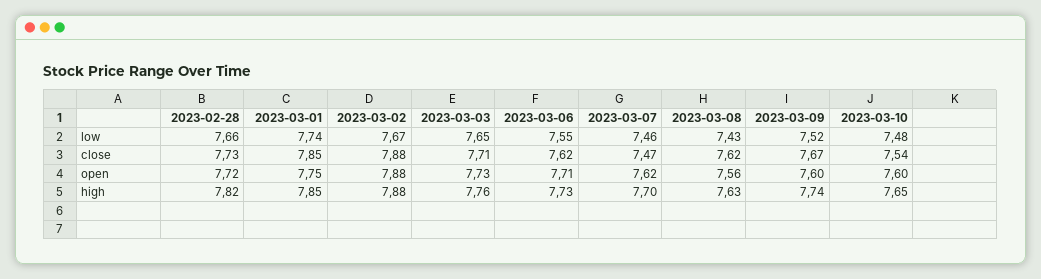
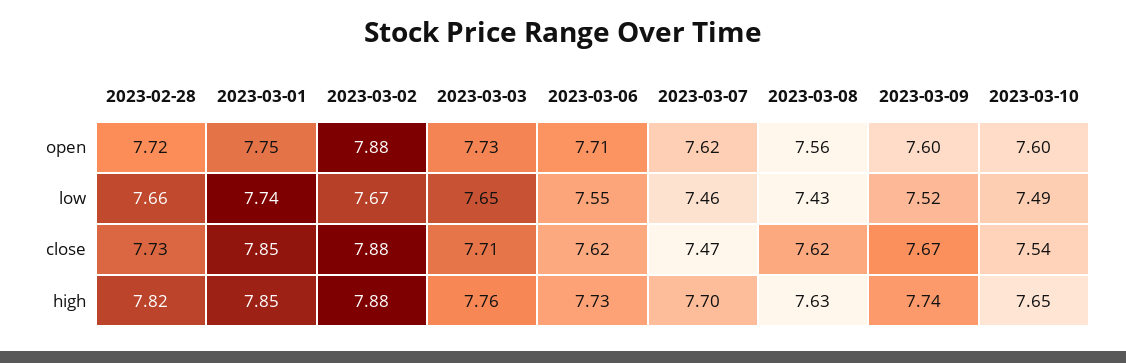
2023-03-10, low: 7.48 -> 7.49

